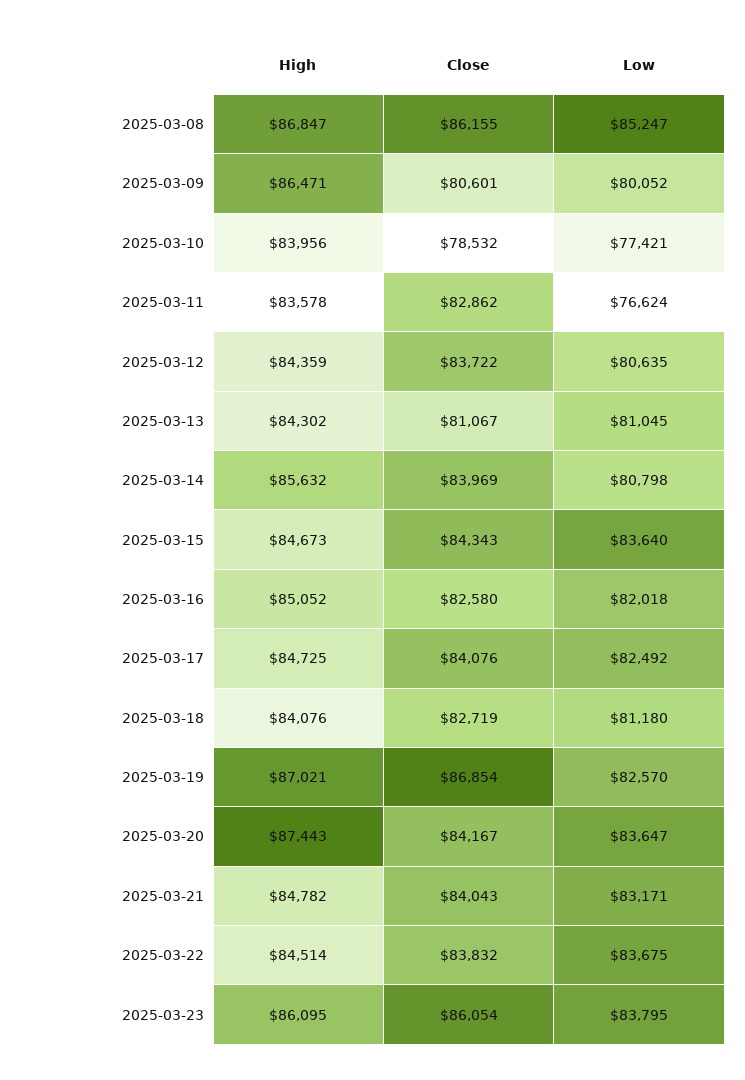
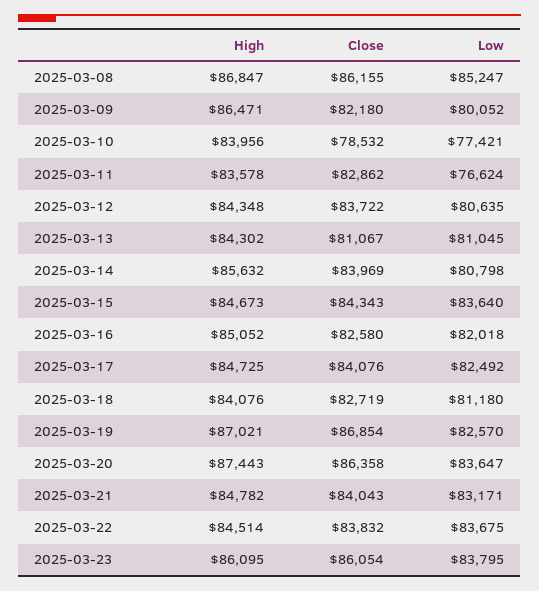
Close, 2025-03-09: 80601 -> 82180
High, 2025-03-12: 84359 -> 84348
Close, 2025-03-20: 84167 -> 86358

